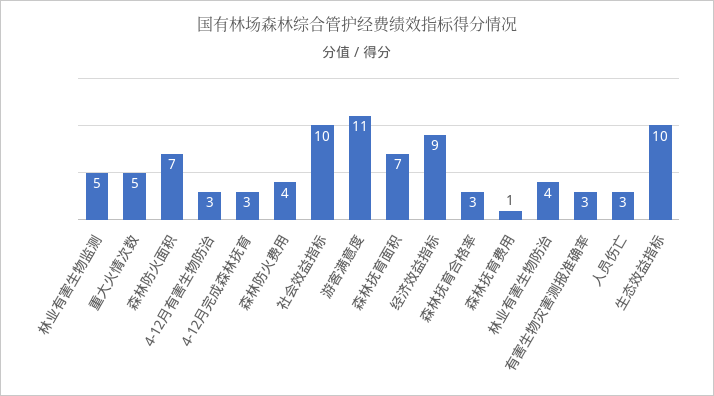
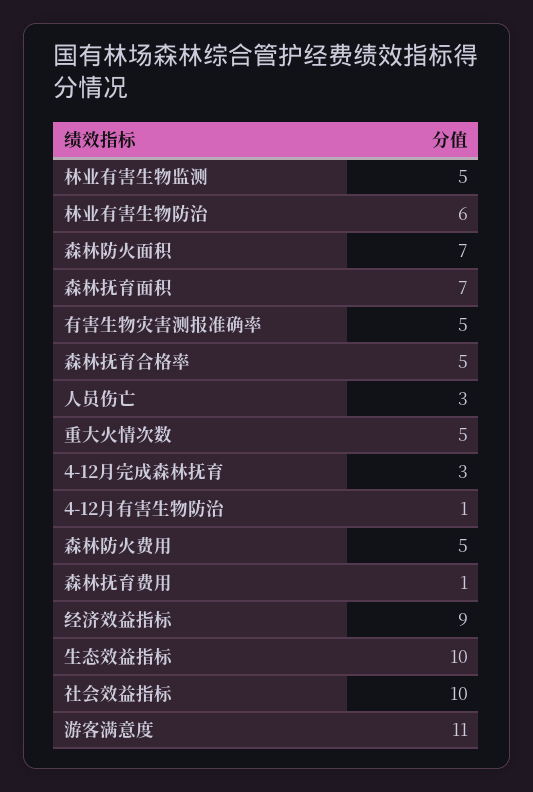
4-12月有害生物防治: 3 -> 1
森林防火费用: 4 -> 5
森林抚育合格率: 3 -> 5
林业有害生物防治: 4 -> 6
有害生物灾害测报准确率: 3 -> 5

